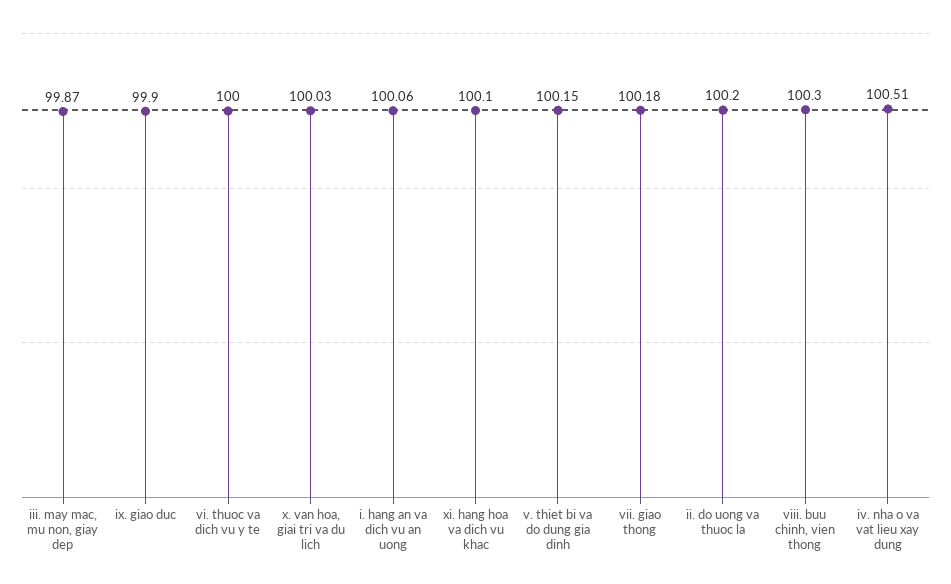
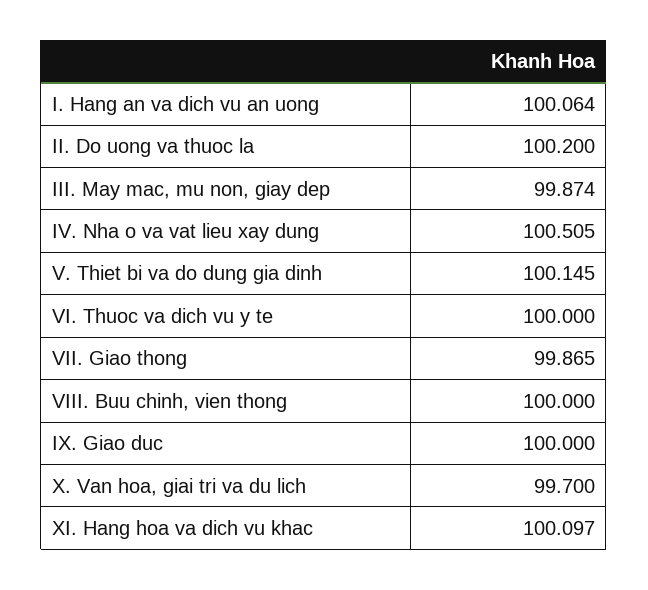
ix. giao duc: 99.9 -> 100
x. van hoa, giai tri va du lich: 100.03 -> 99.7
vii. giao thong: 100.18 -> 99.865
viii. buu chinh, vien thong: 100.3 -> 100

